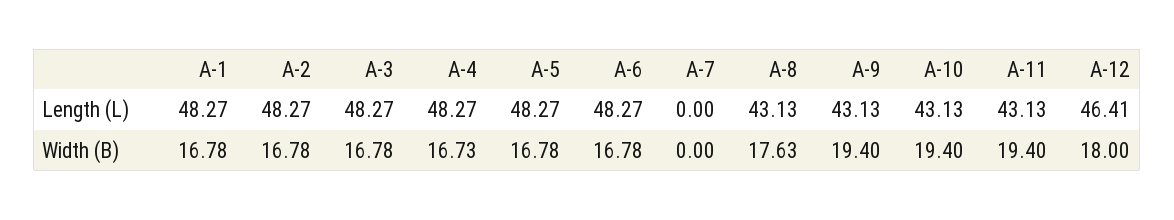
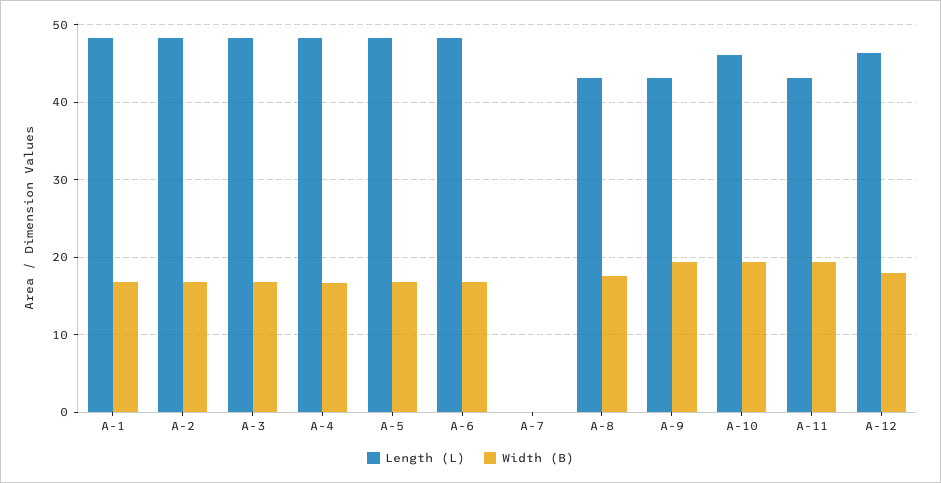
Length (L), A-10: 43.13 -> 46

